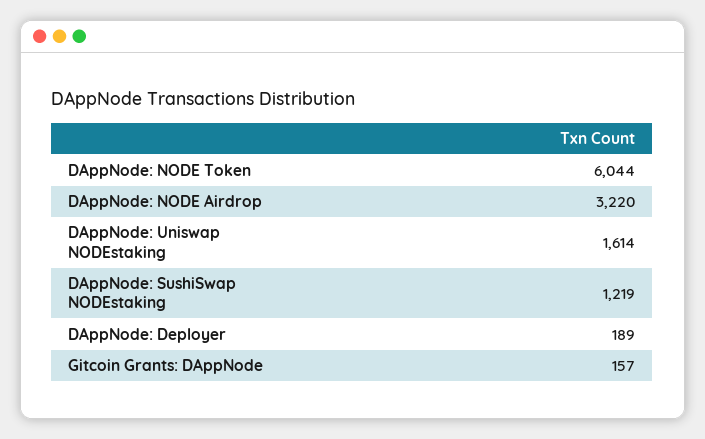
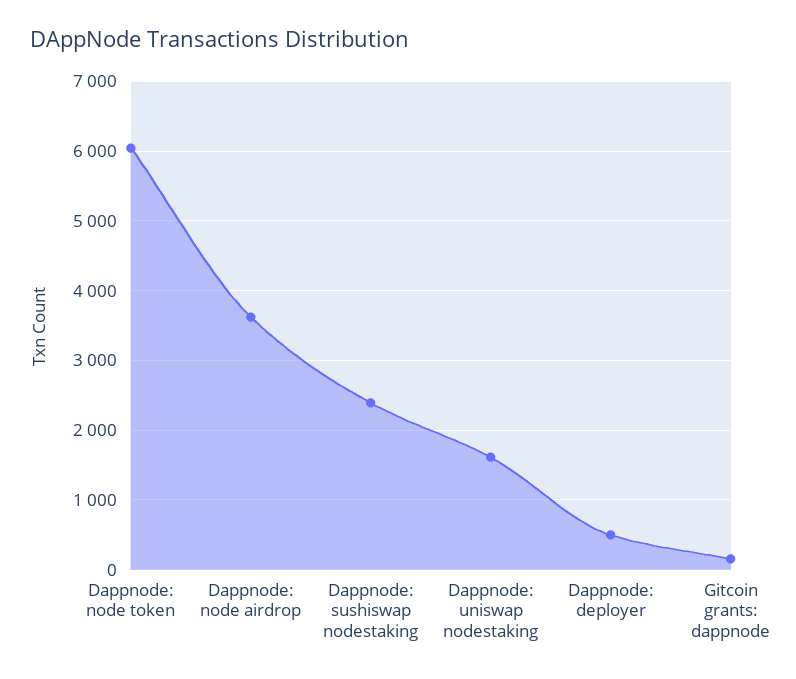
DAppNode: NODE Airdrop: 3220 -> 3600
DAppNode: SushiSwap NODEstaking: 1219 -> 2400
DAppNode: Deployer: 189 -> 500

